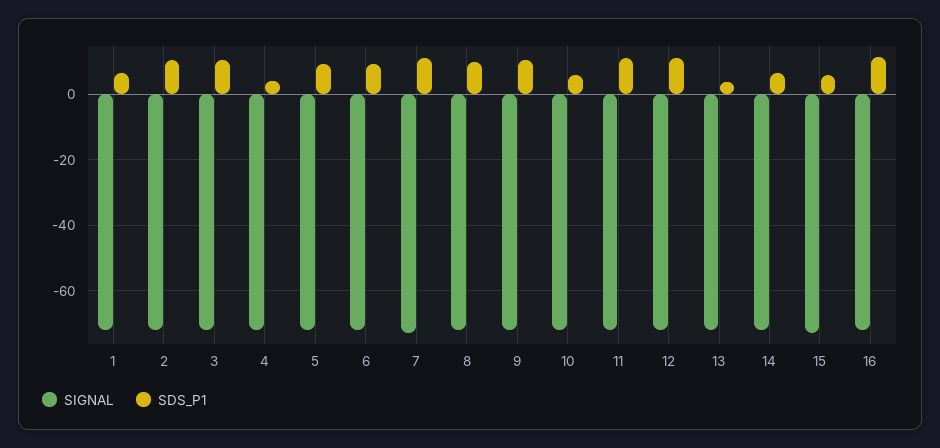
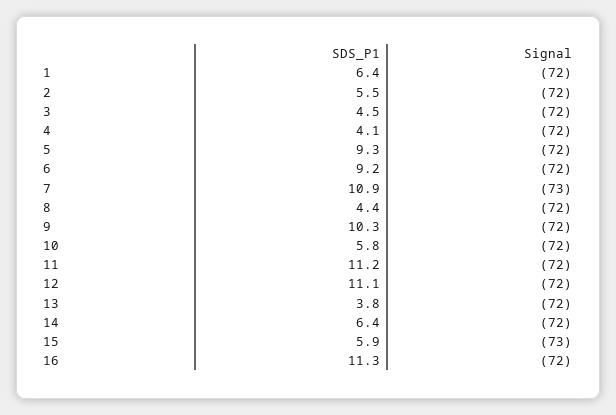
SDS_P1, 2: 10 -> 5.5
SDS_P1, 3: 10 -> 4.5
SDS_P1, 8: 10 -> 4.4

